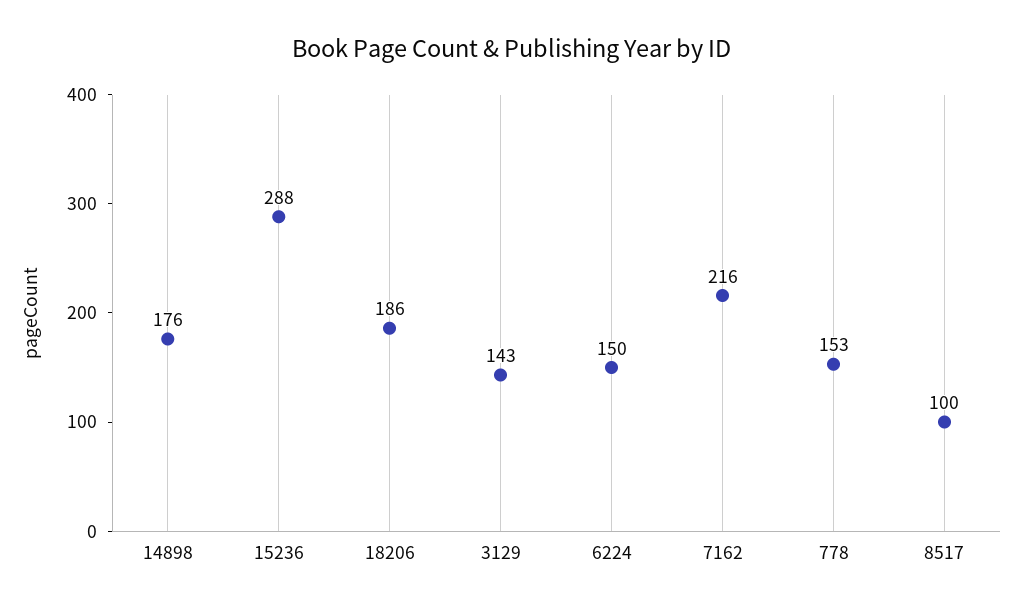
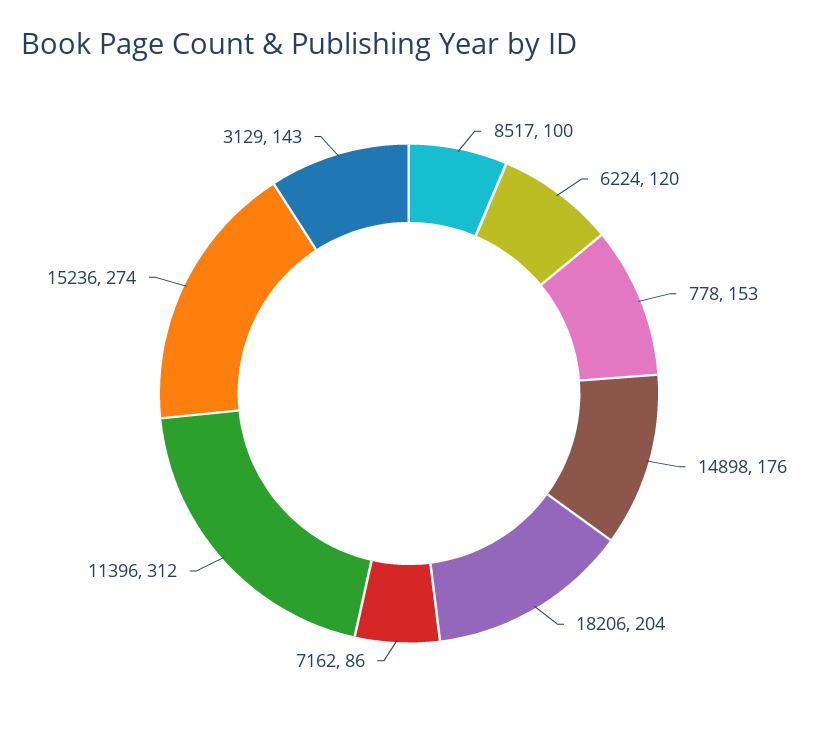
15236: 288 -> 274
18206: 186 -> 204
6224: 150 -> 120
7162: 216 -> 86
11396: none -> 312

